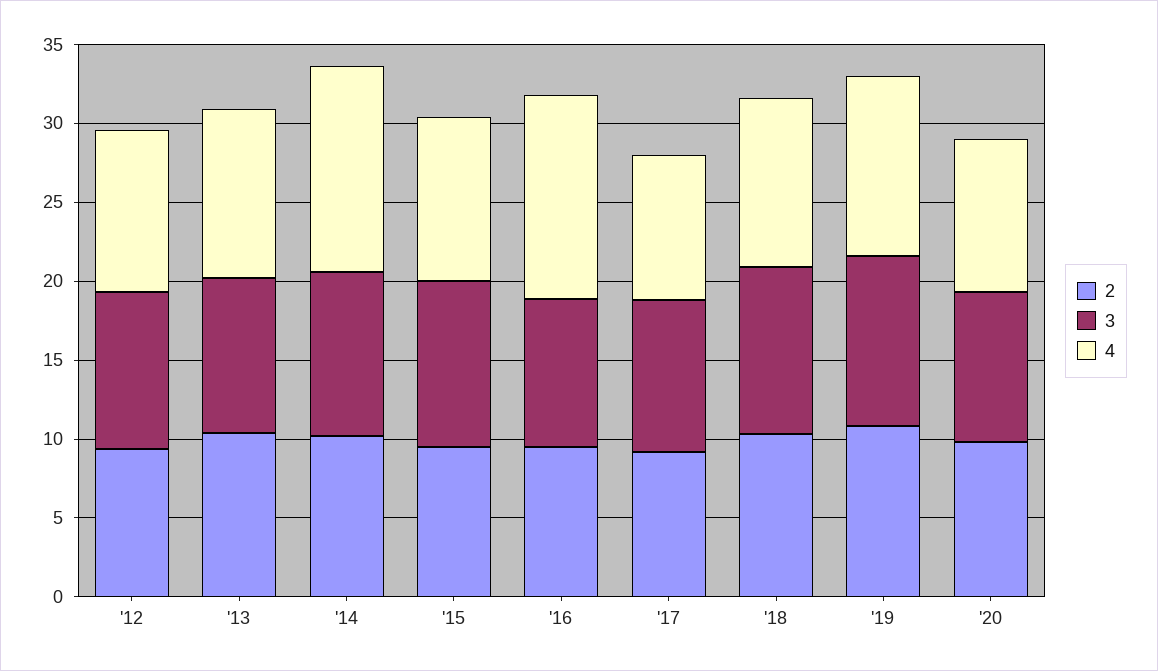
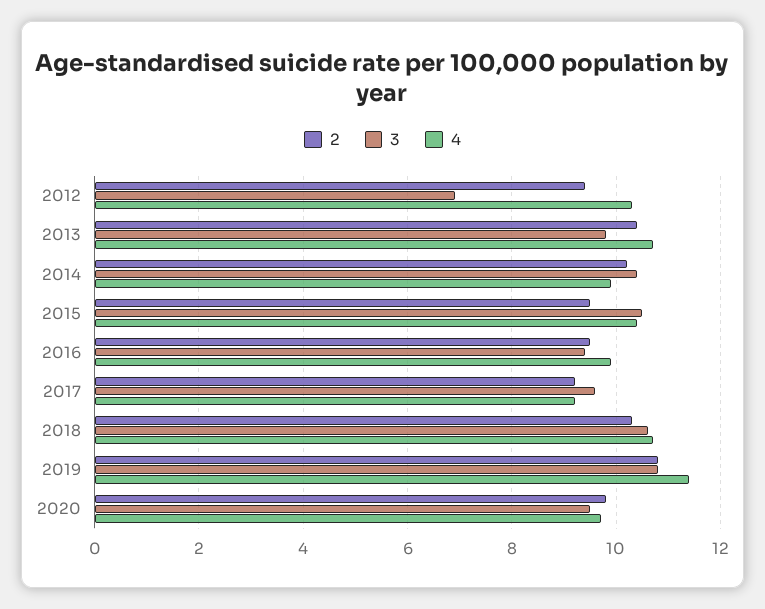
3, '12: 10 -> 7
4, '14: 13 -> 10
4, '16: 13 -> 10

